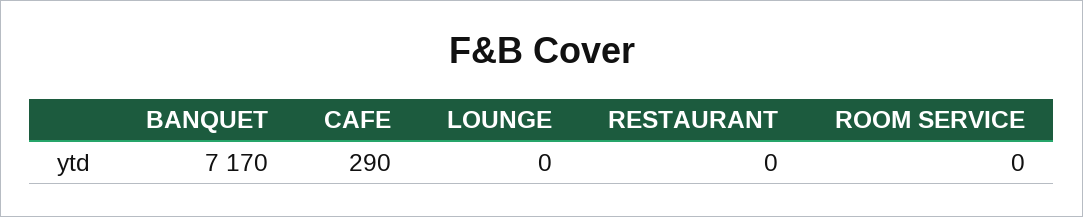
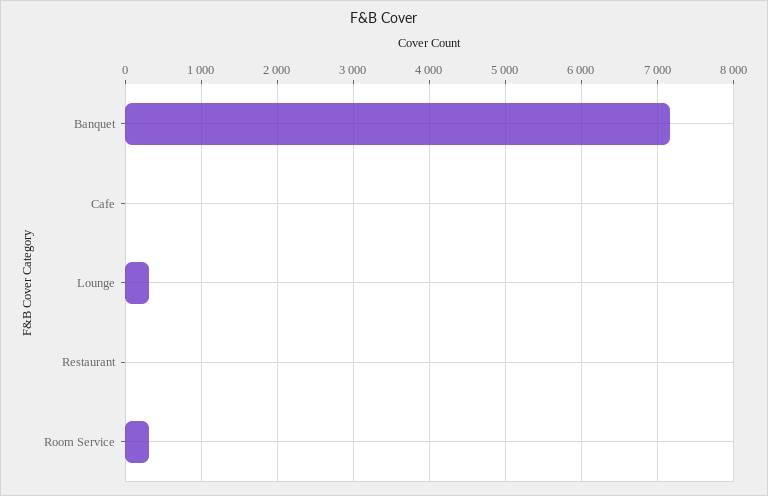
CAFE: 290 -> 0
LOUNGE: 0 -> 300
ROOM SERVICE: 0 -> 300

